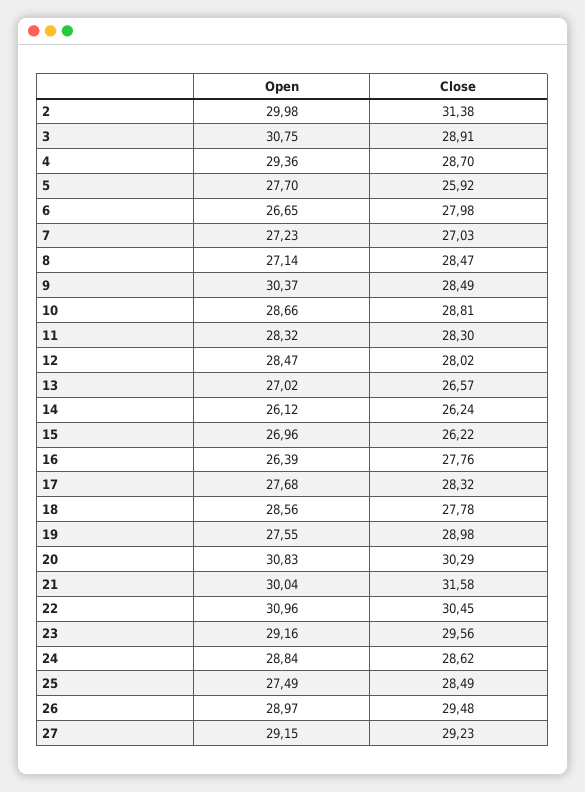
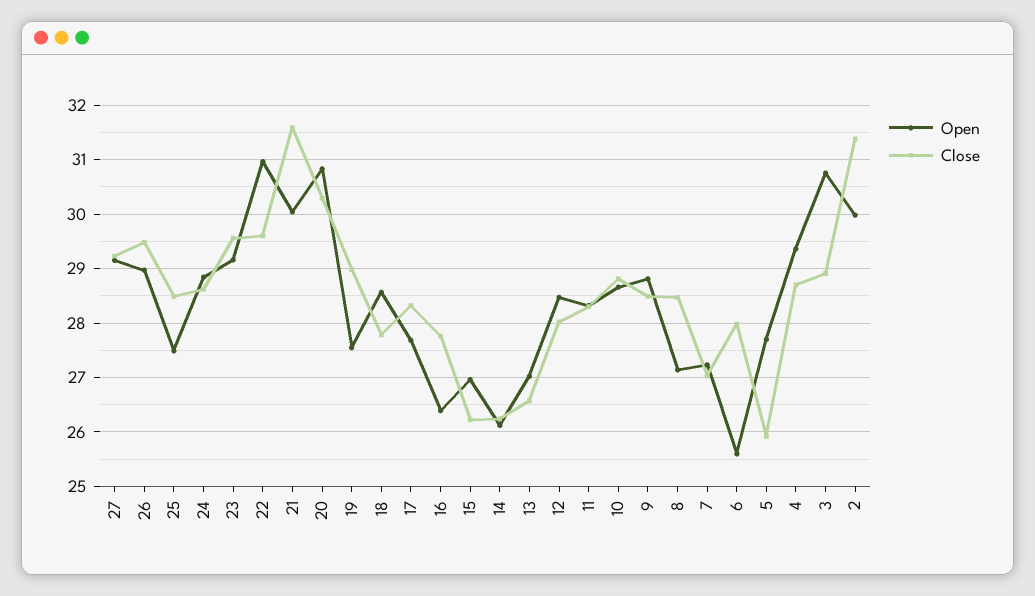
Open, 6: 26.65 -> 25.6
Open, 9: 30.37 -> 28.8
Close, 22: 30.45 -> 29.6

